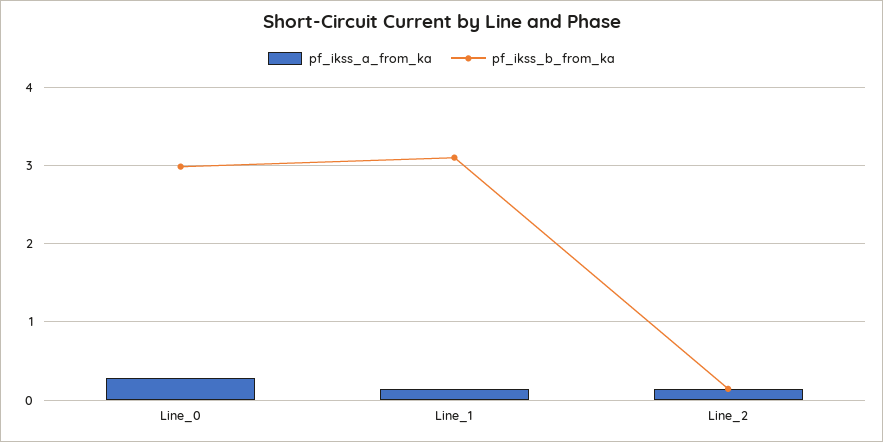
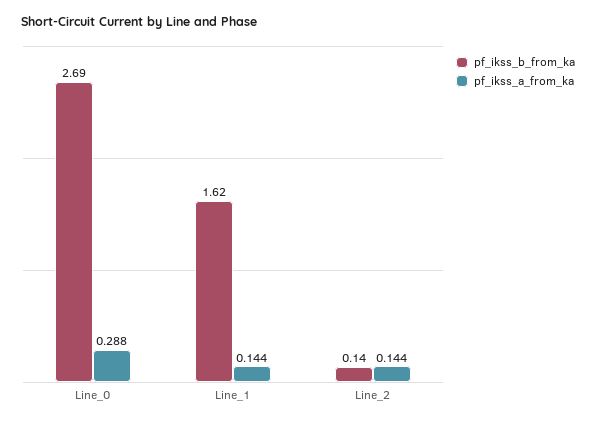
pf_ikss_b_from_ka, Line_0: 3 -> 2.69
pf_ikss_b_from_ka, Line_1: 3.1 -> 1.62

